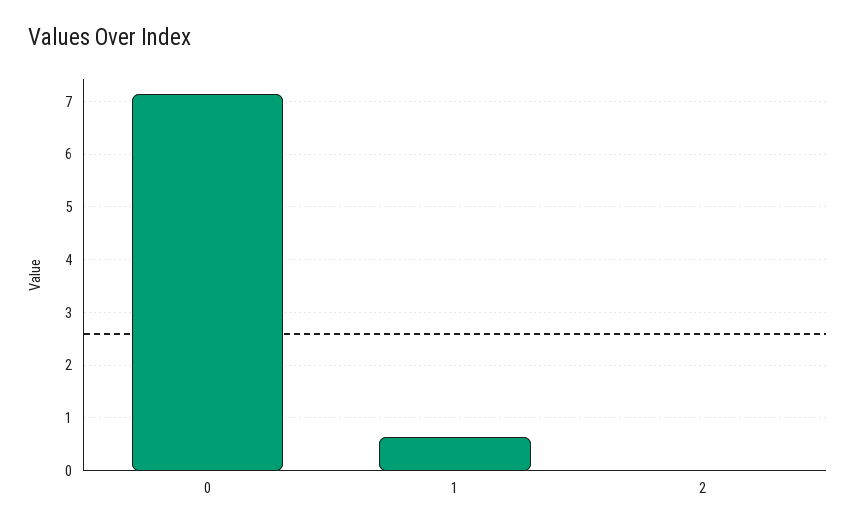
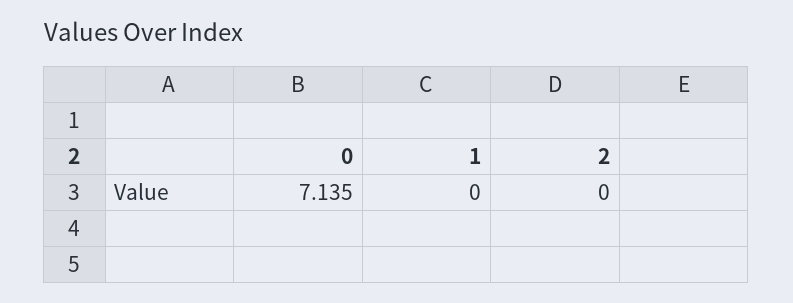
1: 0.6 -> 0

